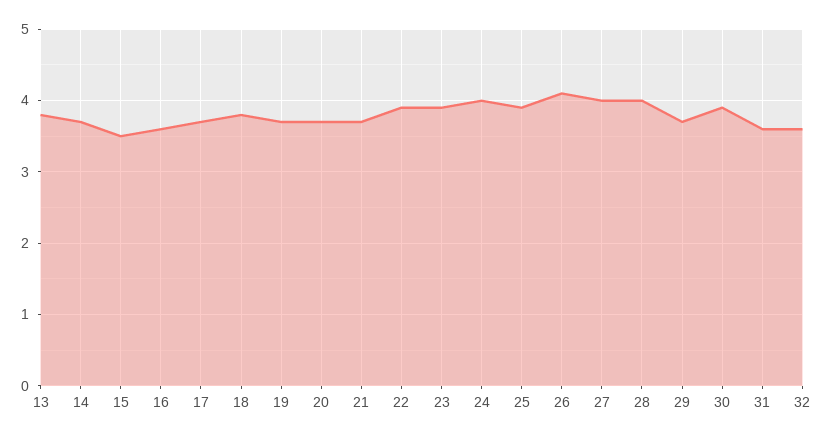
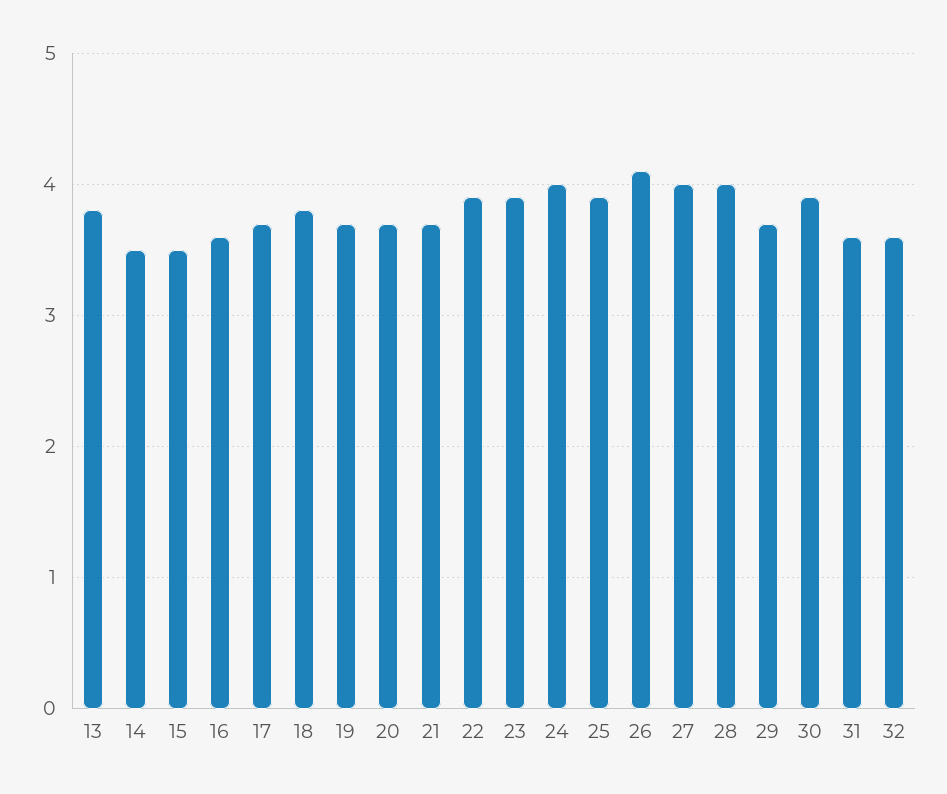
14: 3.7 -> 3.5

